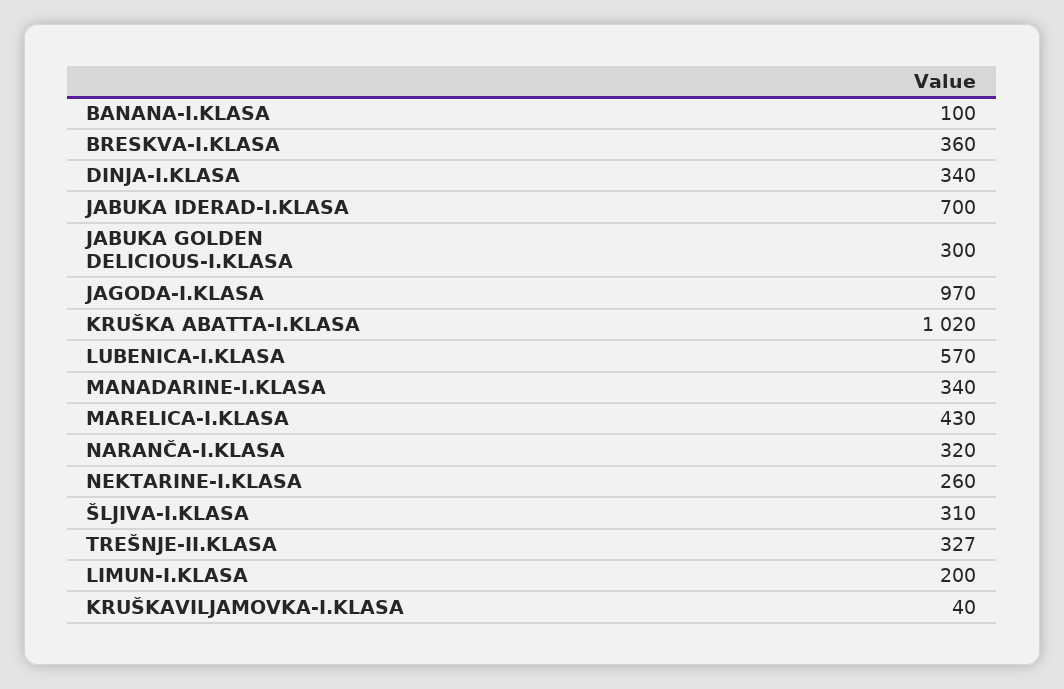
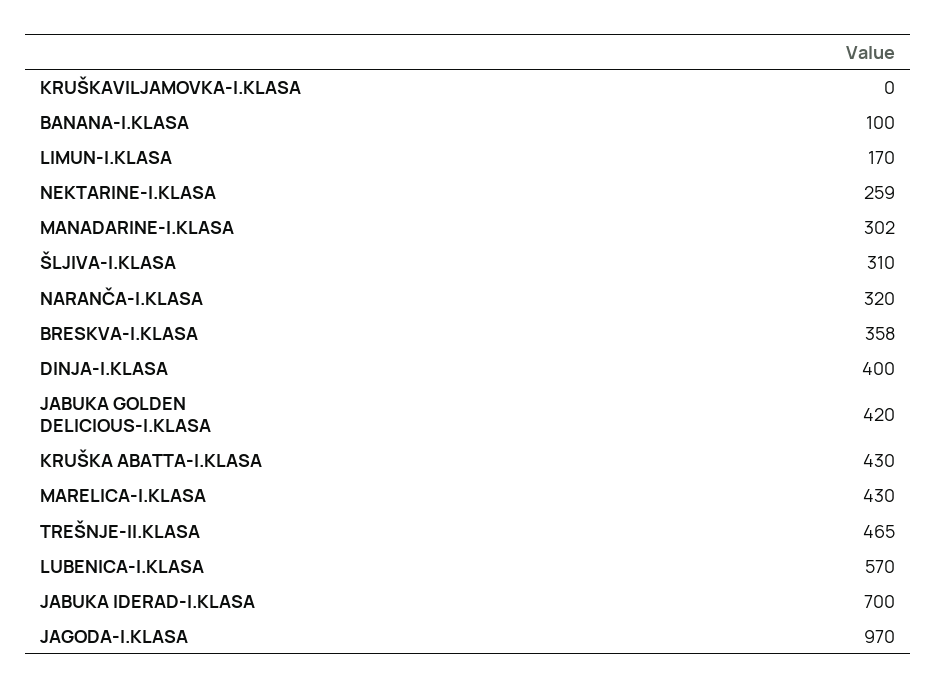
BRESKVA-I.KLASA: 360 -> 358
DINJA-I.KLASA: 340 -> 400
JABUKA GOLDEN DELICIOUS-I.KLASA: 300 -> 420
KRUŠKA ABATTA-I.KLASA: 1020 -> 430
MANADARINE-I.KLASA: 340 -> 302
NEKTARINE-I.KLASA: 260 -> 259
TREŠNJE-II.KLASA: 327 -> 465
LIMUN-I.KLASA: 200 -> 170
KRUŠKAVILJAMOVKA-I.KLASA: 40 -> 0

